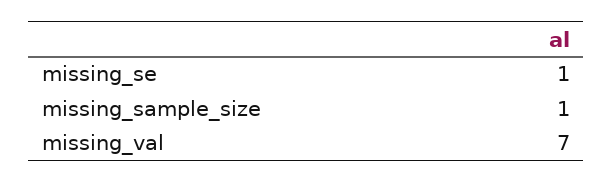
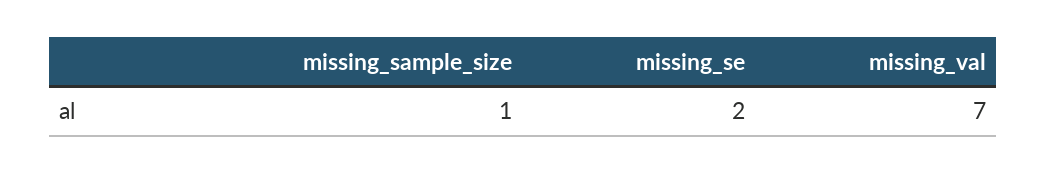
missing_se: 1 -> 2

